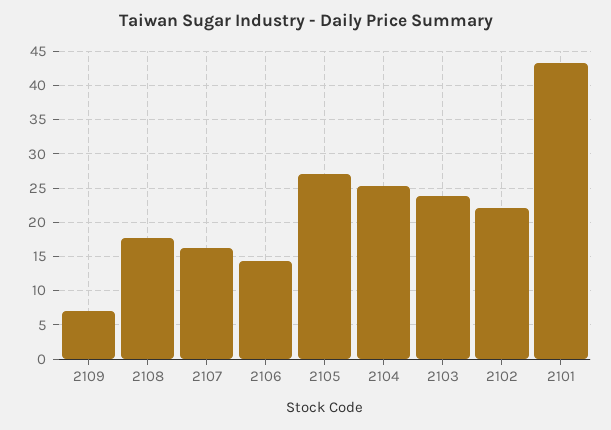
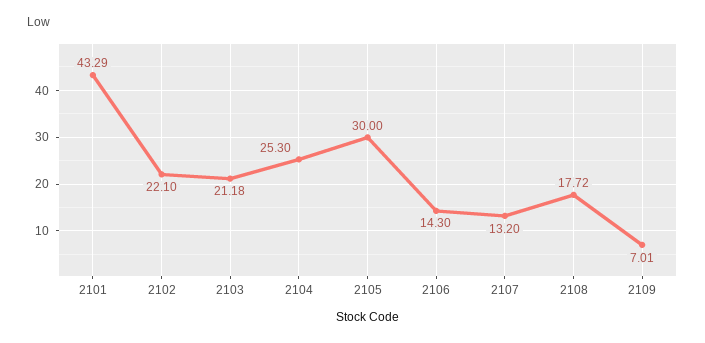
2107: 16 -> 13.2
2105: 27 -> 30
2103: 24 -> 21.18

